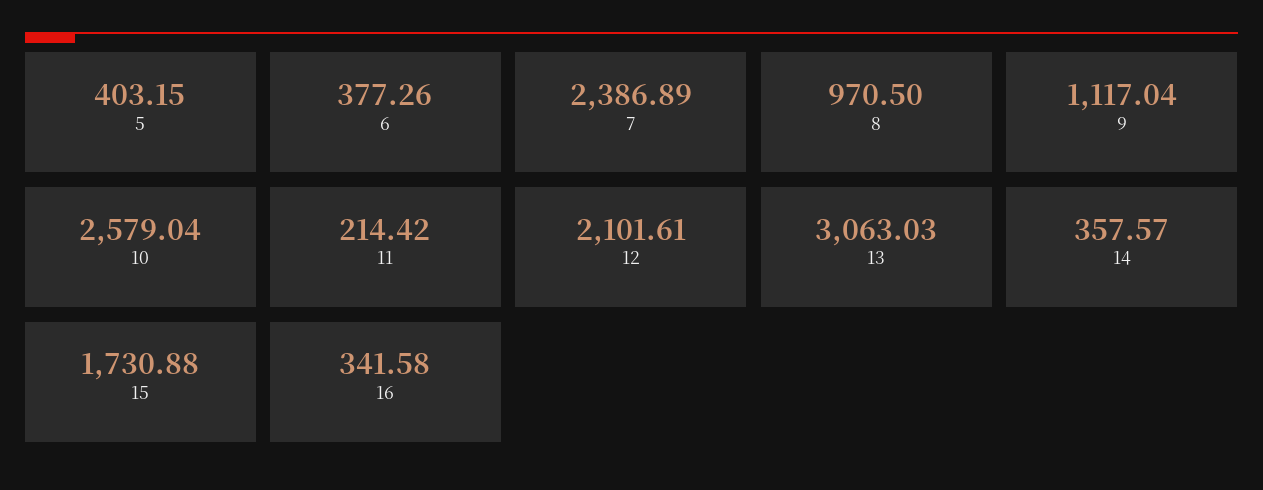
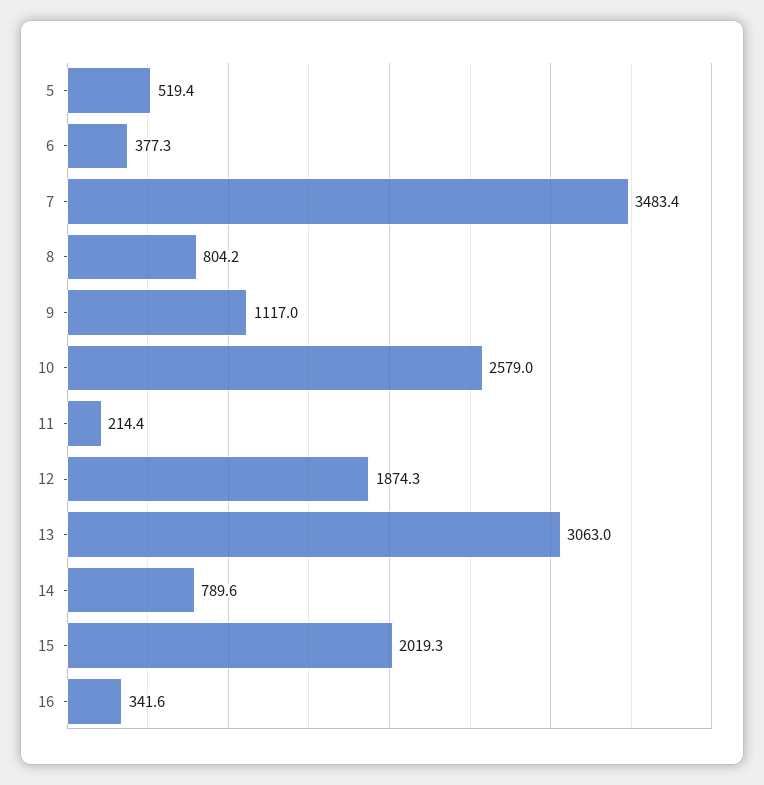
5: 403.15 -> 519.4
7: 2386.89 -> 3483.4
8: 970.5 -> 804.2
12: 2101.61 -> 1874.3
14: 357.57 -> 789.6
15: 1730.88 -> 2019.3

